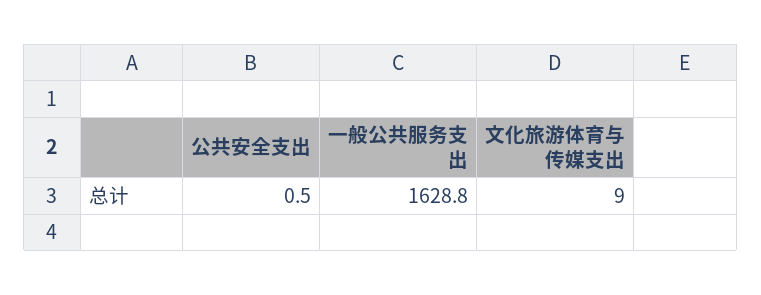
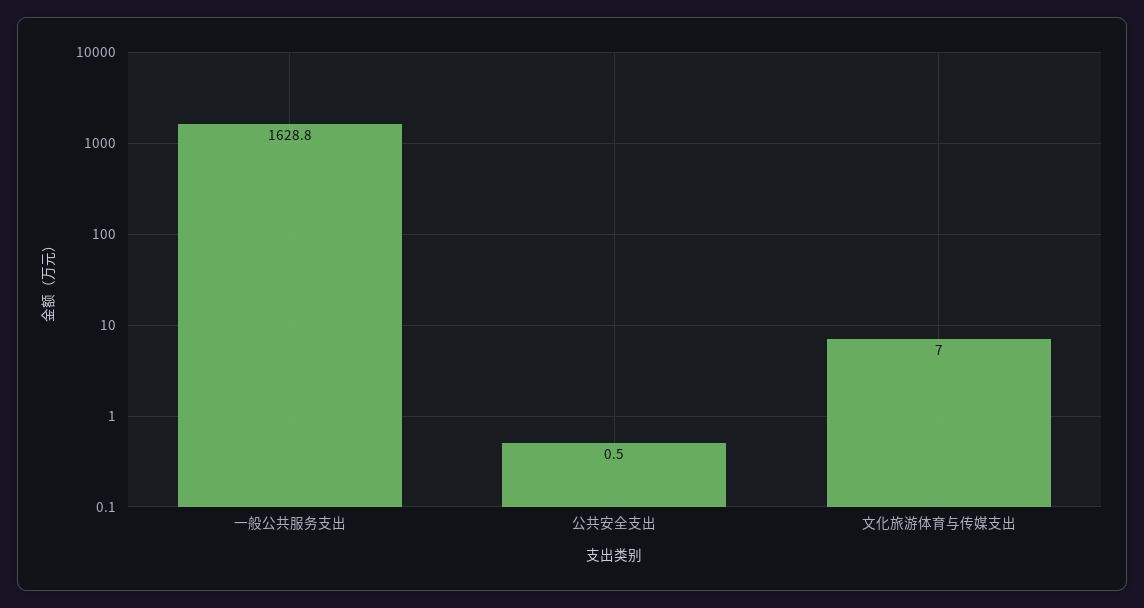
文化旅游体育与传媒支出: 9 -> 7

